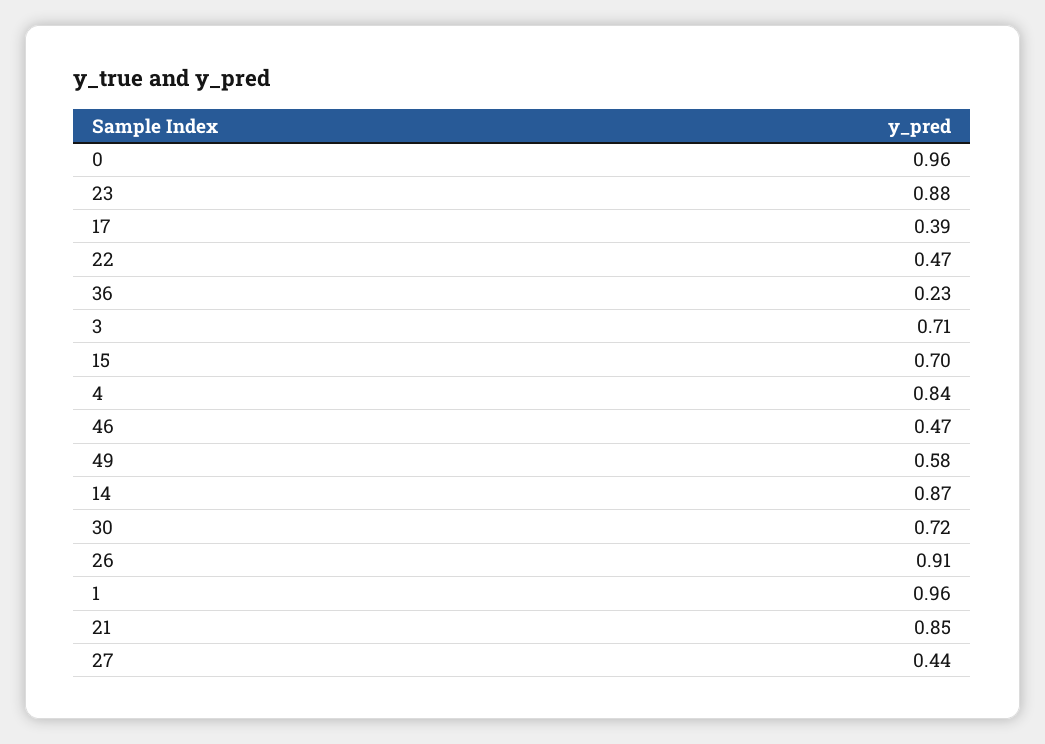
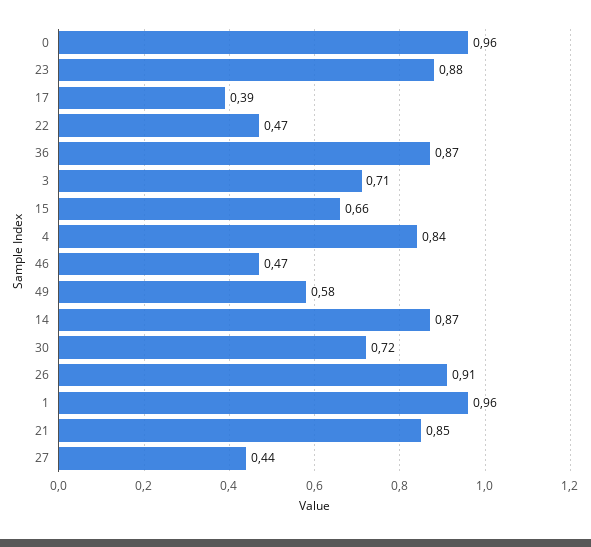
36: 0.23 -> 0.87
15: 0.7 -> 0.66

